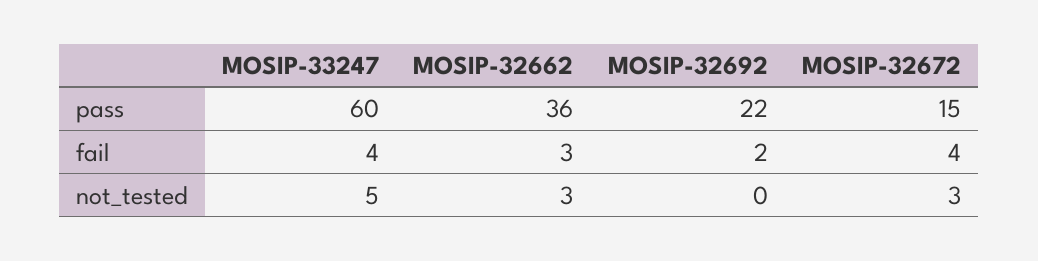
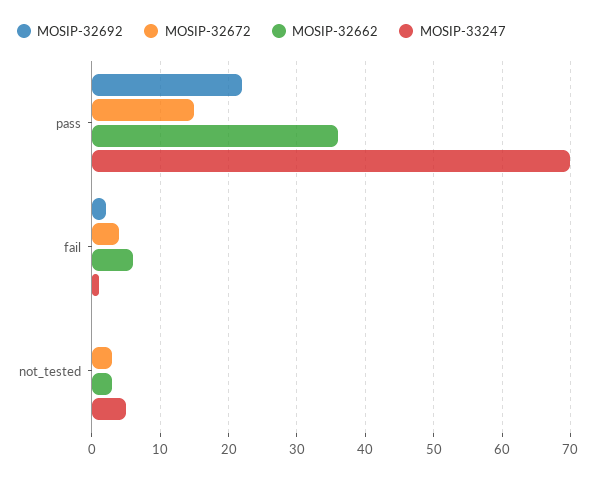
MOSIP-33247, pass: 60 -> 70
MOSIP-33247, fail: 4 -> 1
MOSIP-32662, fail: 3 -> 6

